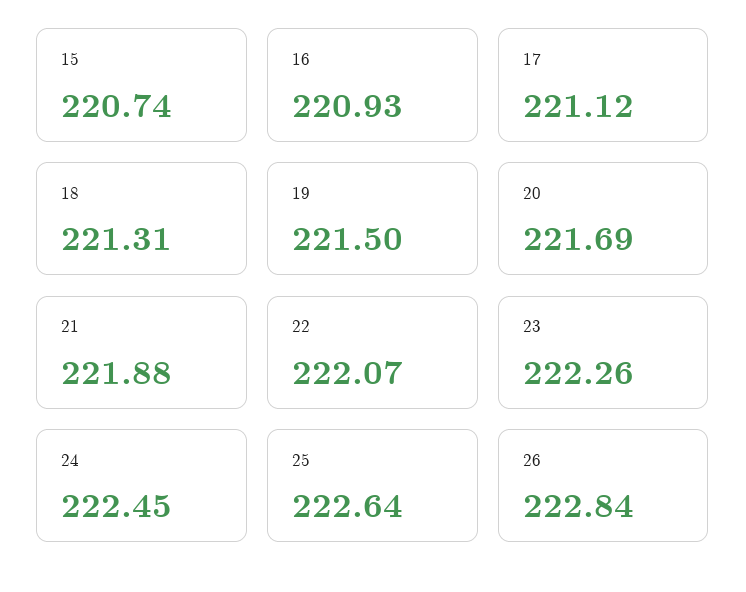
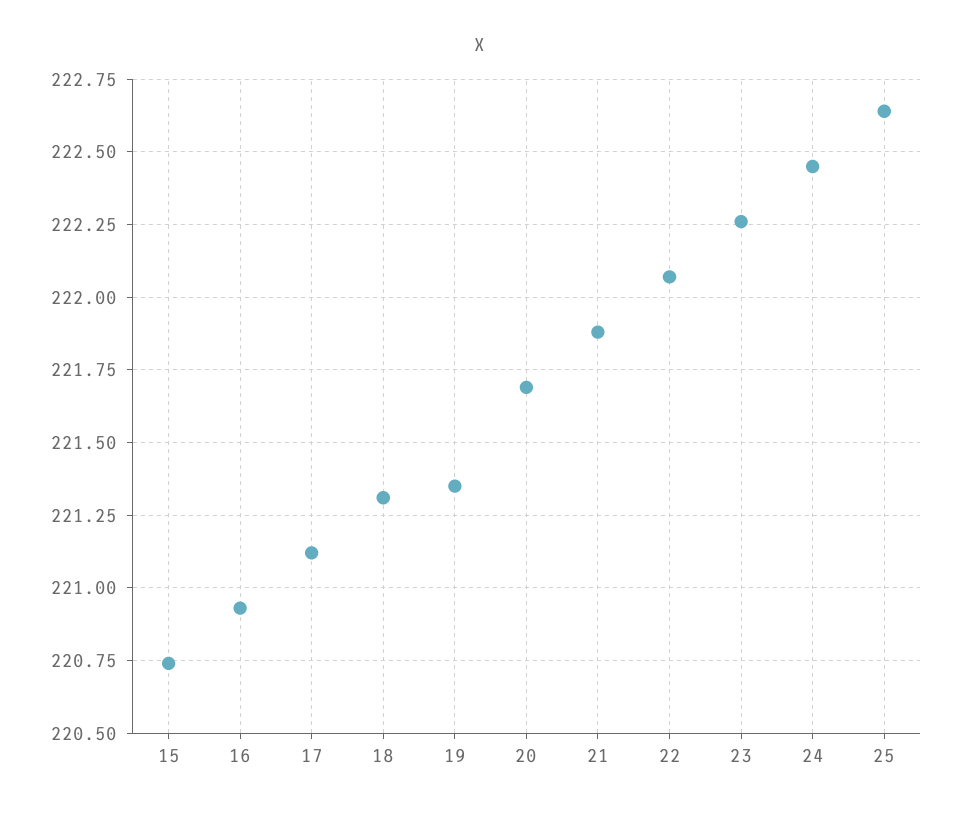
19: 221.5 -> 221.35
26: 222.84 -> none

